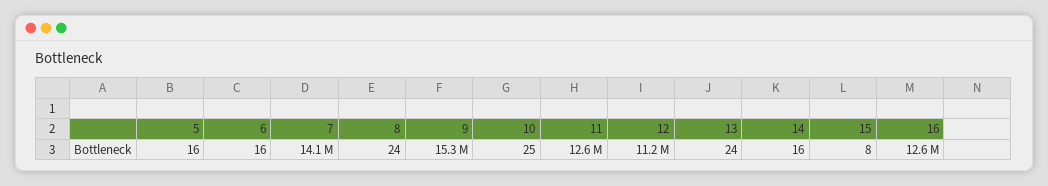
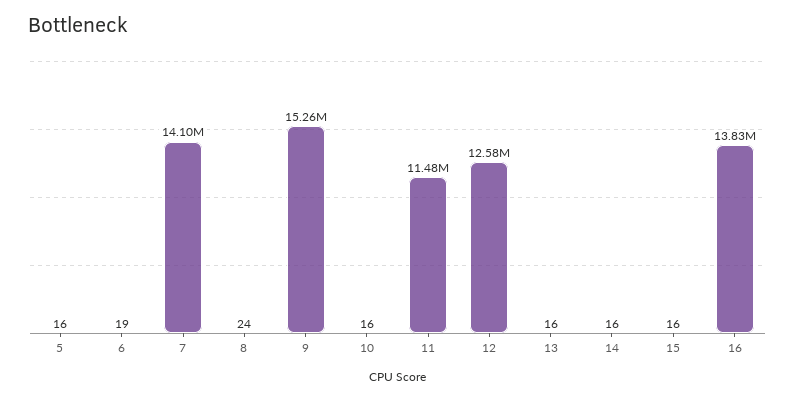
6: 16 -> 19
10: 25 -> 16
11: 12600000 -> 11480000
12: 11200000 -> 12580000
13: 24 -> 16
15: 8 -> 16
16: 12600000 -> 13830000

